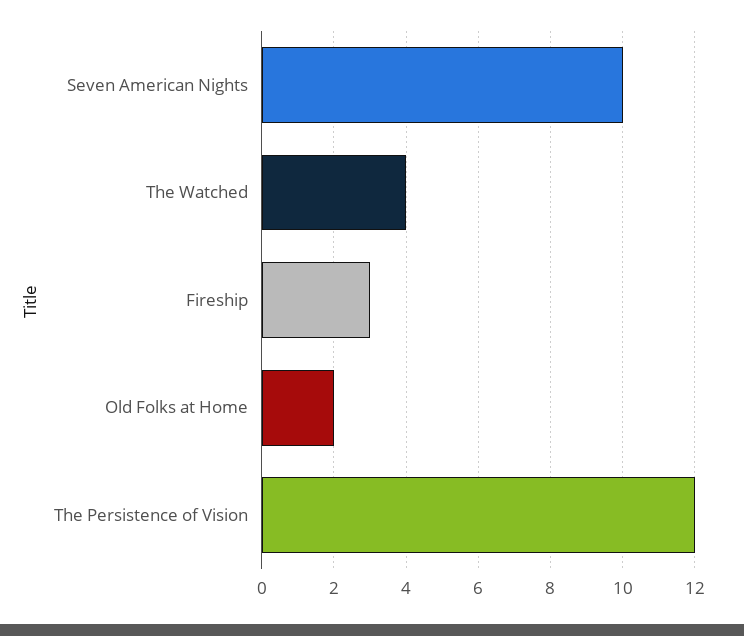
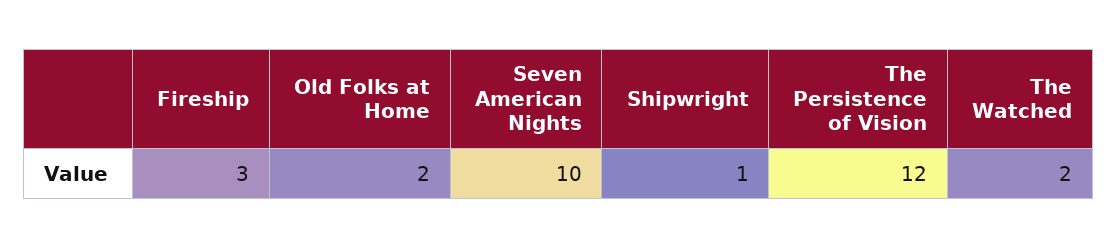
The Watched: 4 -> 2
Shipwright: none -> 1

